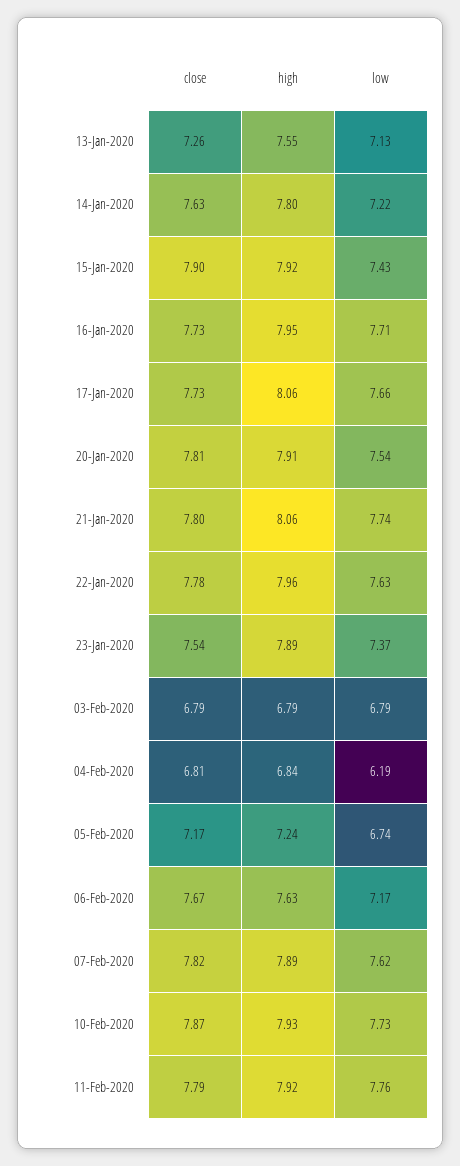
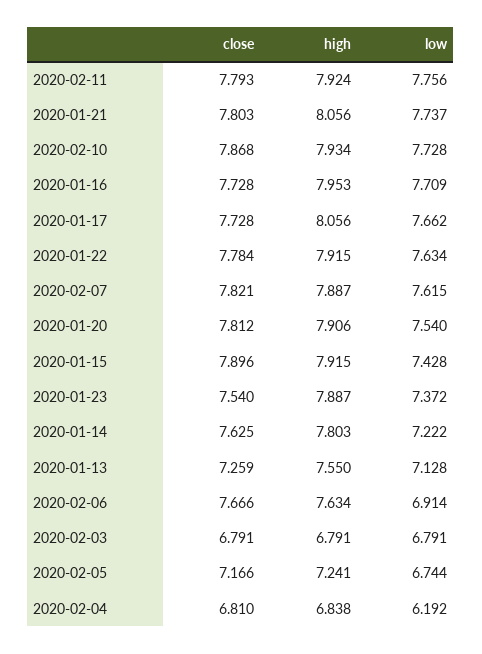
high, 22-Jan-2020: 7.96 -> 7.915
low, 06-Feb-2020: 7.17 -> 6.914

